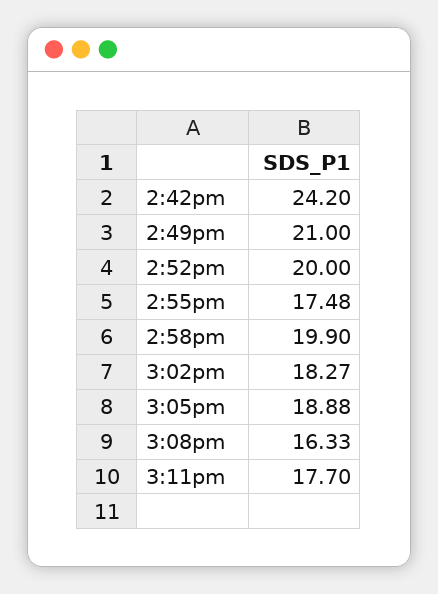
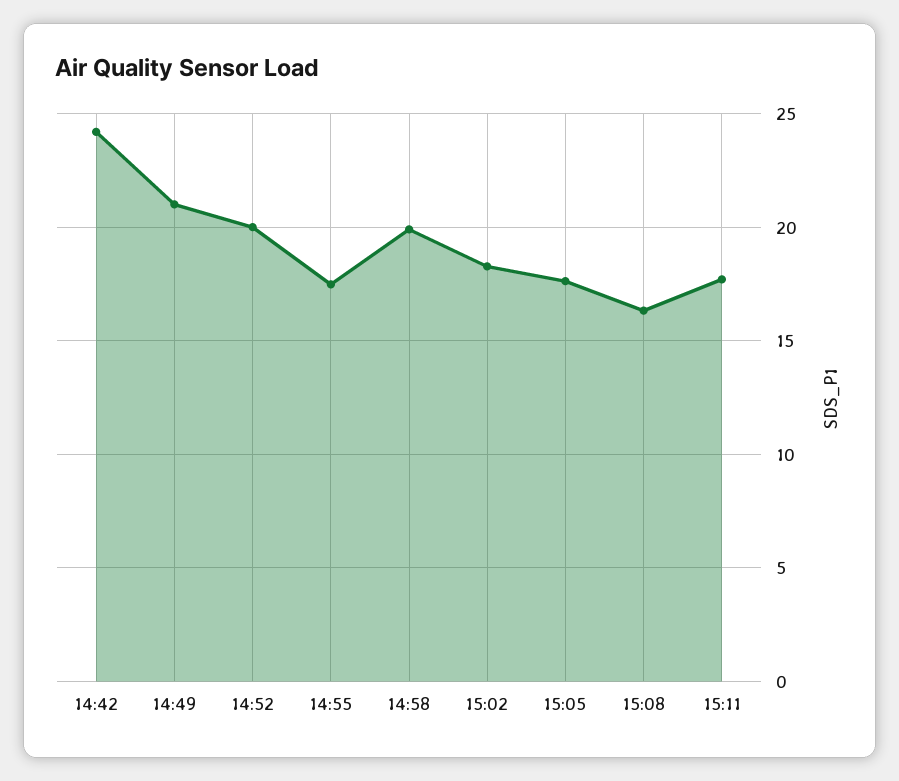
3:05pm: 18.88 -> 17.5

